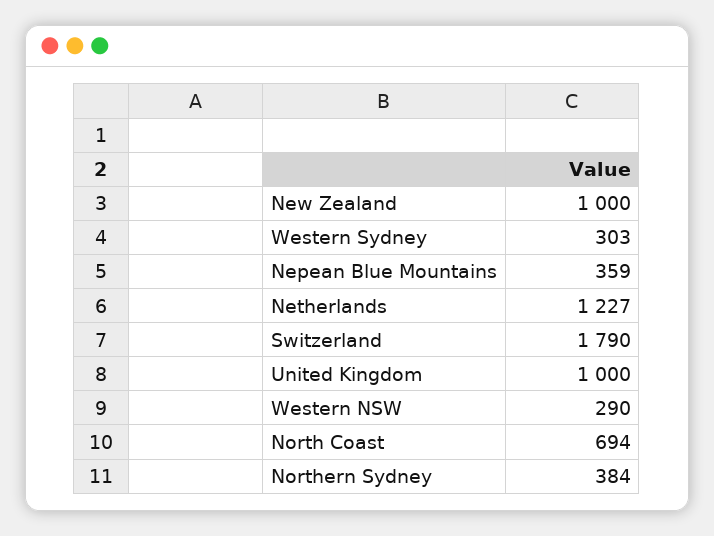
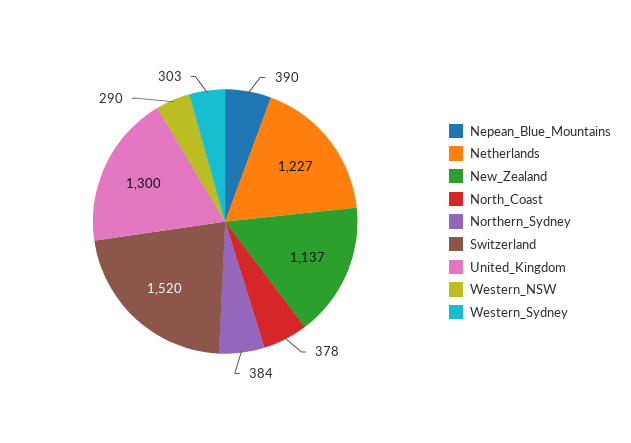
New Zealand: 1000 -> 1137
Nepean Blue Mountains: 359 -> 390
Switzerland: 1790 -> 1520
United Kingdom: 1000 -> 1300
North Coast: 694 -> 378

